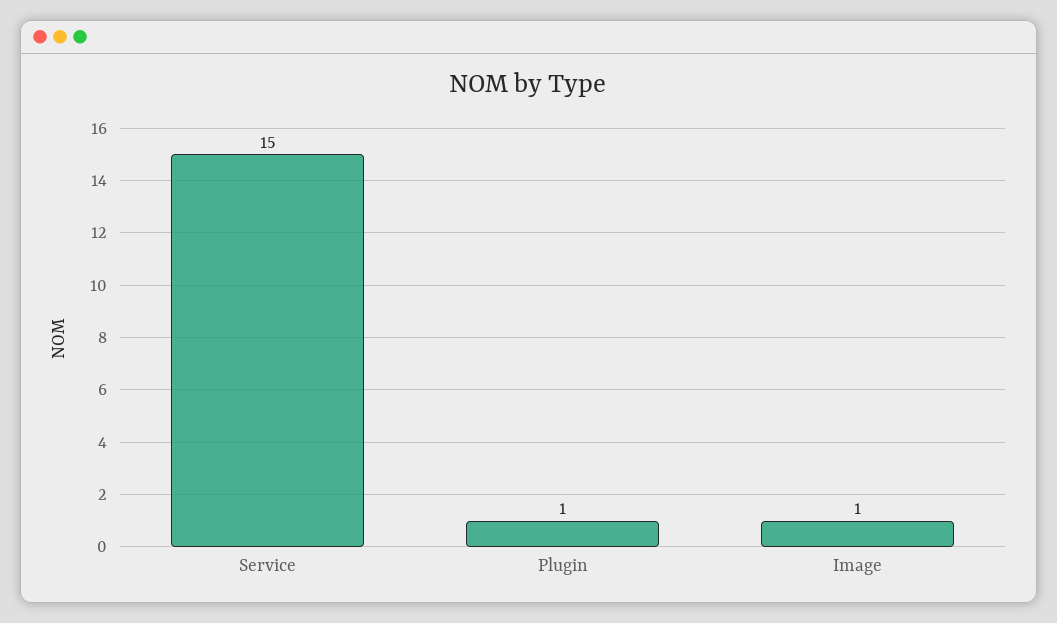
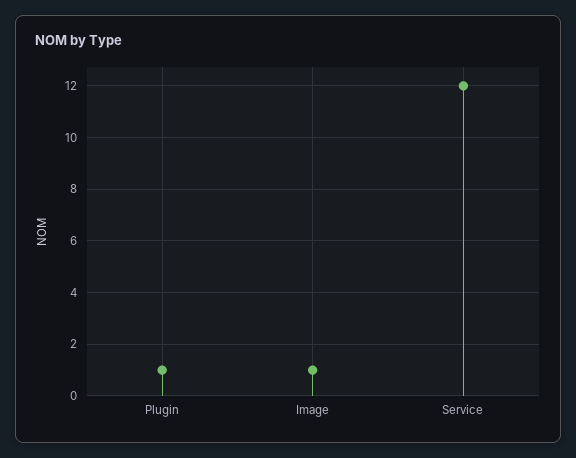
Service: 15 -> 12

